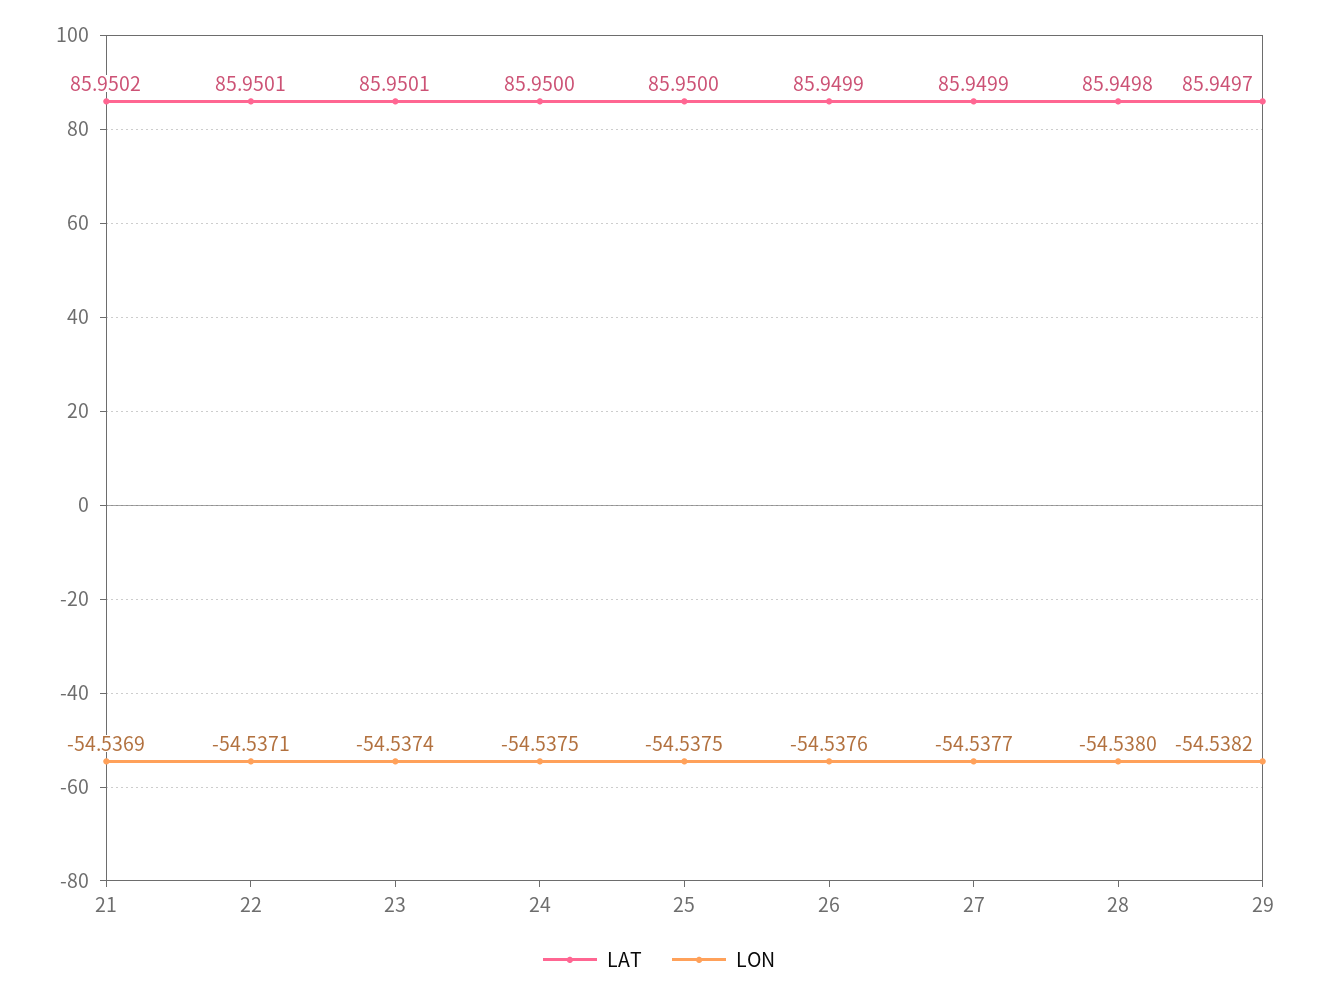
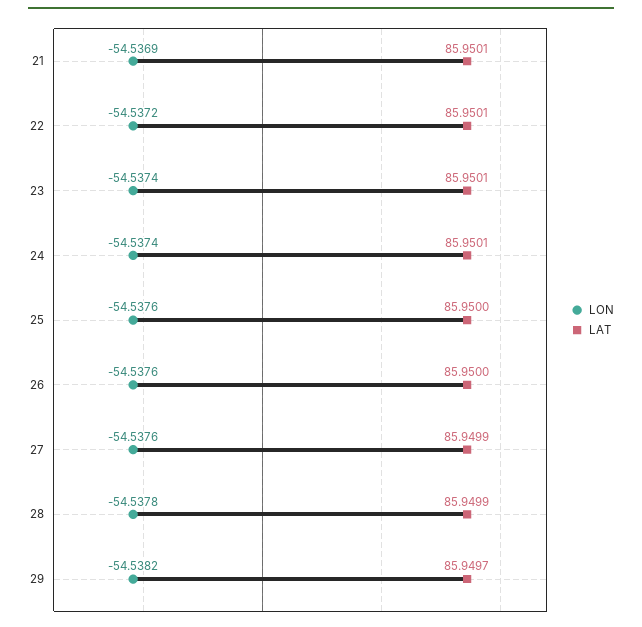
LAT, 21: 85.9502 -> 85.9501
LON, 22: -54.5371 -> -54.5372
LAT, 24: 85.95 -> 85.9501
LON, 24: -54.5375 -> -54.5374
LON, 25: -54.5375 -> -54.5376
LAT, 26: 85.9499 -> 85.95
LON, 27: -54.5377 -> -54.5376
LAT, 28: 85.9498 -> 85.9499
LON, 28: -54.538 -> -54.5378

